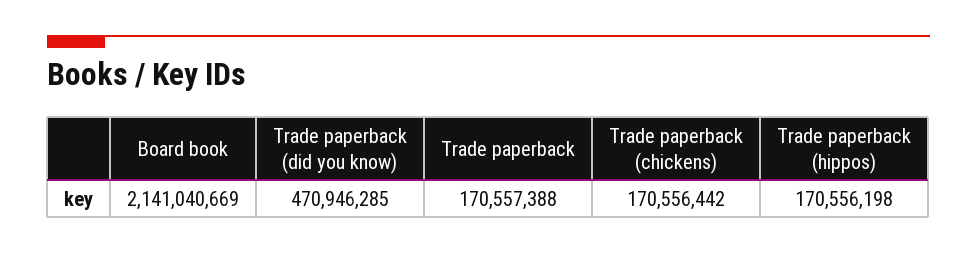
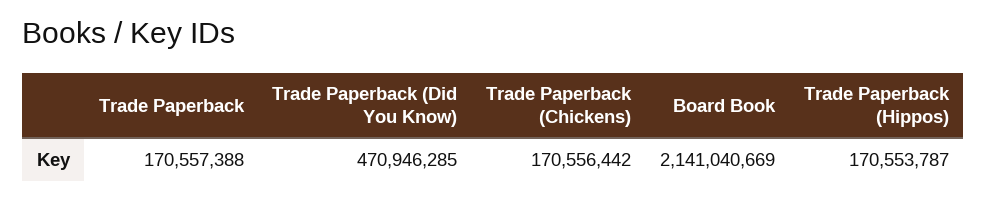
Trade paperback (hippos): 170556198 -> 170553787

